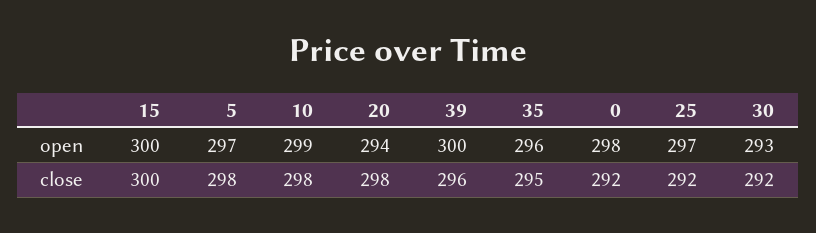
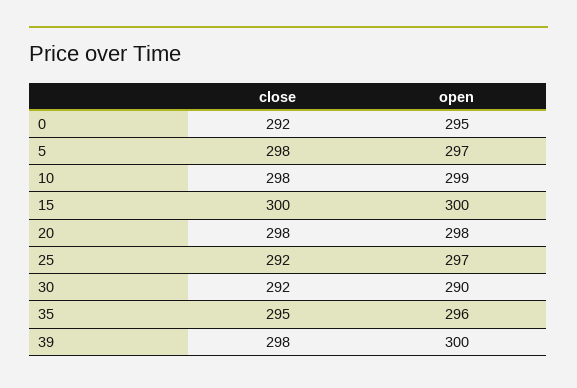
20, open: 294 -> 298
0, open: 298 -> 295
30, open: 293 -> 290
39, close: 296 -> 298

